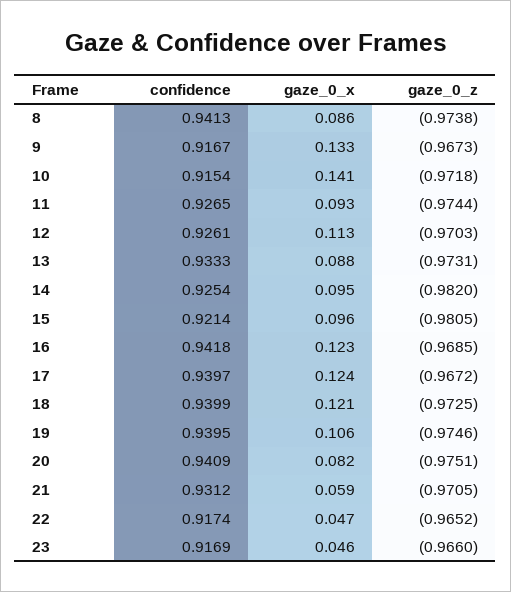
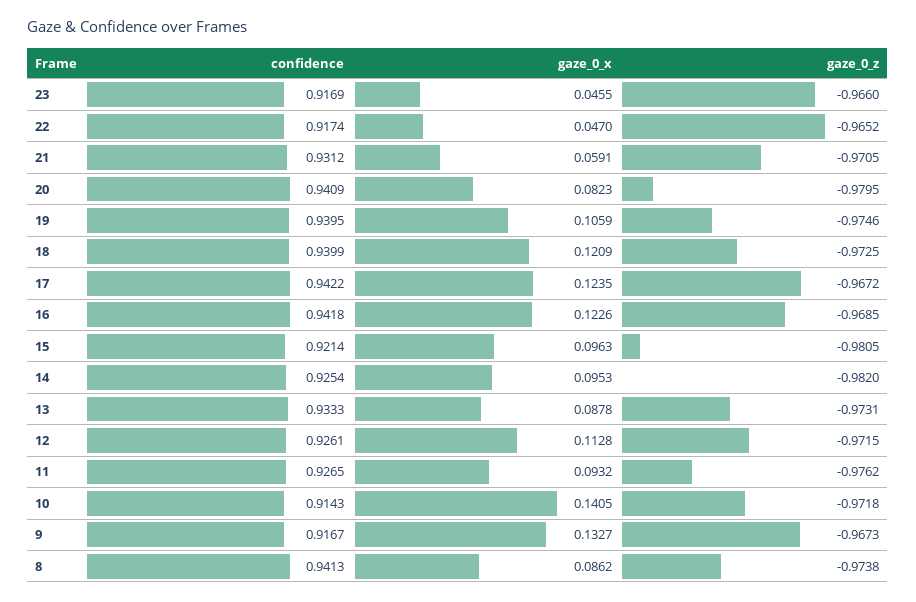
confidence, 10: 0.9154 -> 0.9143
gaze_0_z, 11: -0.9744 -> -0.9762
gaze_0_z, 12: -0.9703 -> -0.9715
confidence, 17: 0.9397 -> 0.9422
gaze_0_z, 20: -0.9751 -> -0.9795

